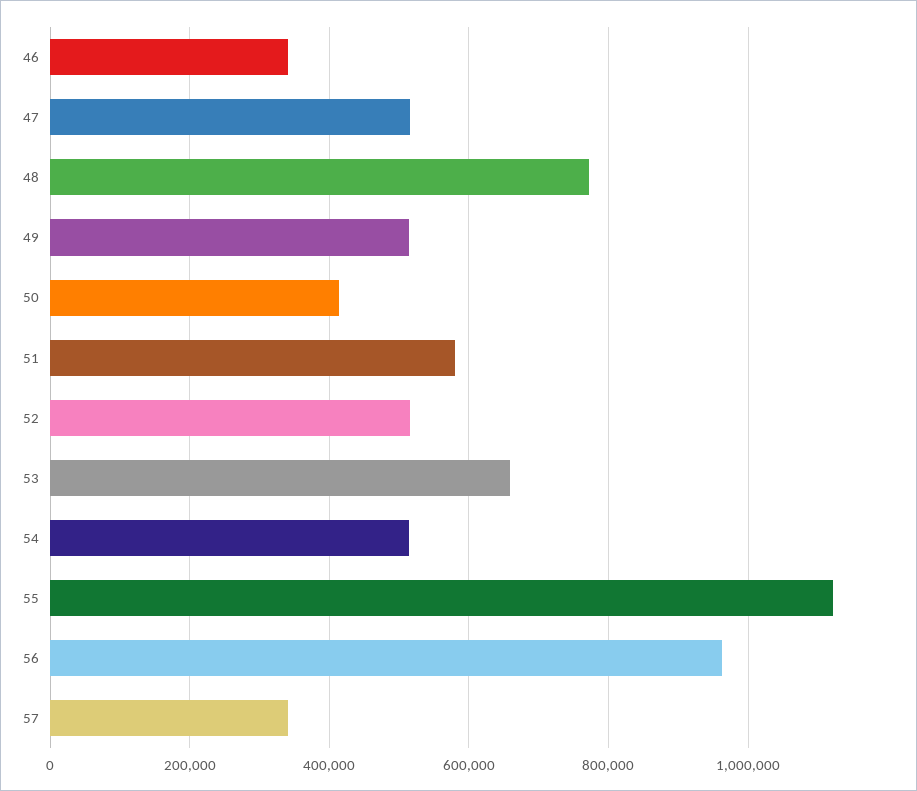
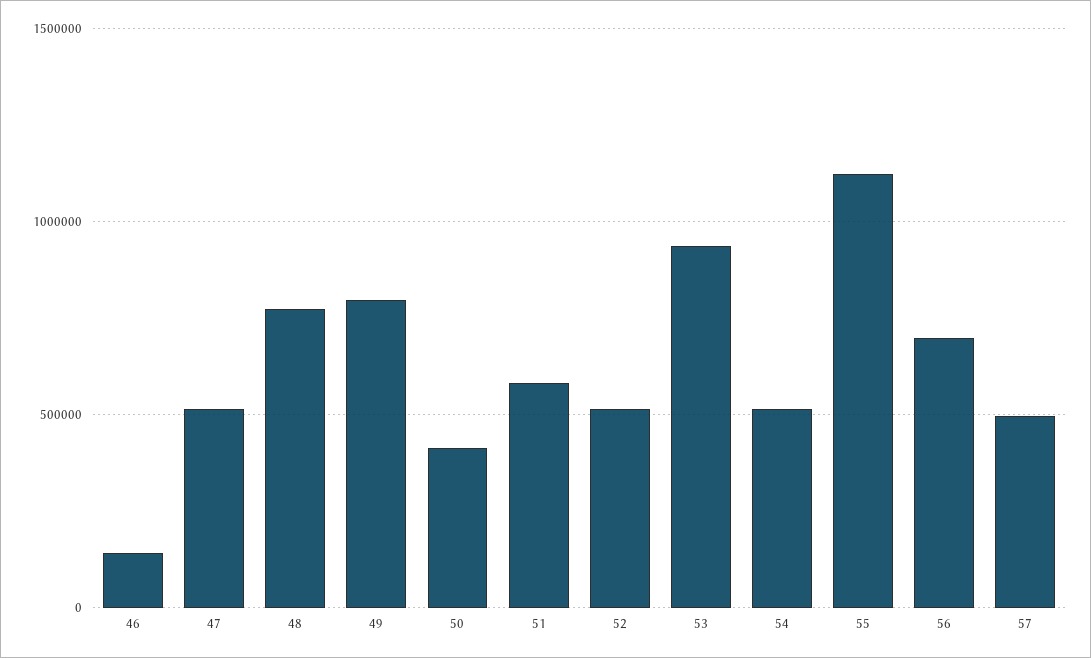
46: 340000 -> 150000
49: 520000 -> 800000
53: 660000 -> 950000
56: 960000 -> 700000
57: 340000 -> 500000

